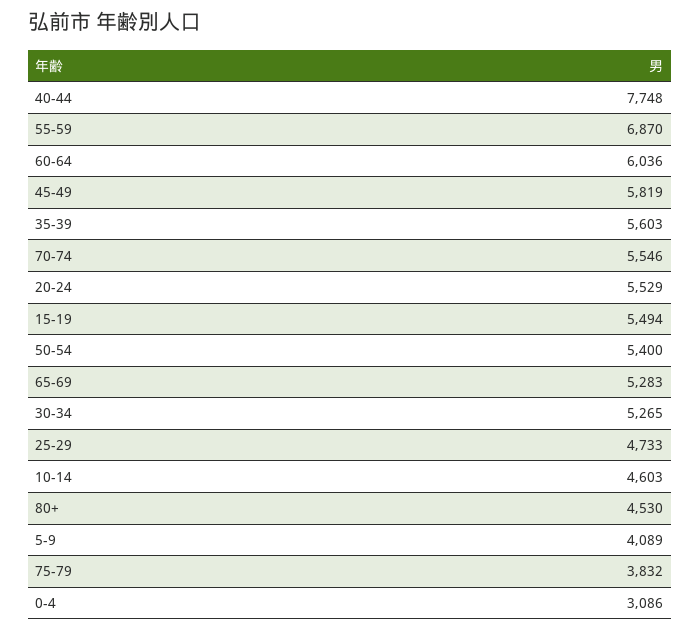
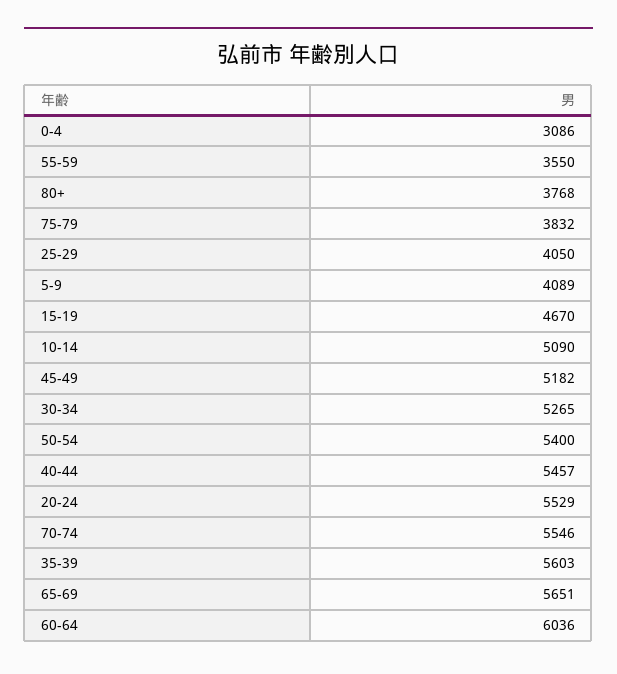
40-44: 7748 -> 5457
55-59: 6870 -> 3550
45-49: 5819 -> 5182
15-19: 5494 -> 4670
65-69: 5283 -> 5651
25-29: 4733 -> 4050
10-14: 4603 -> 5090
80+: 4530 -> 3768

